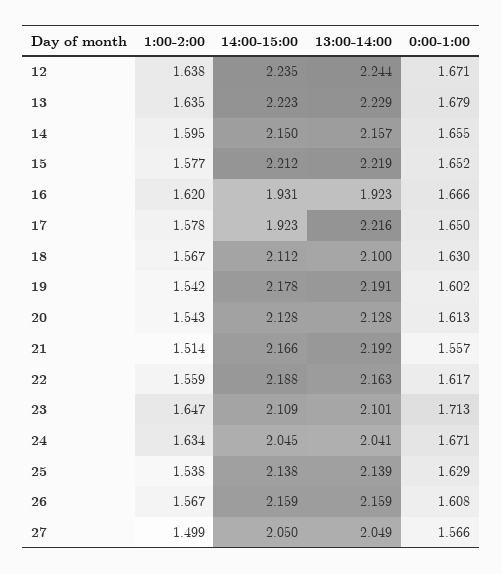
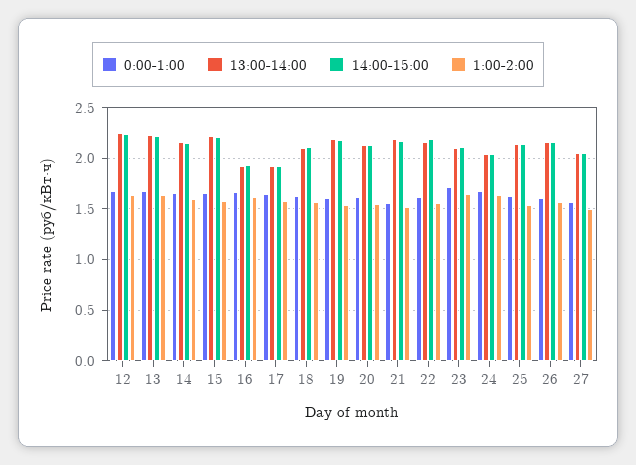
13:00-14:00, 17: 2.216 -> 1.9

